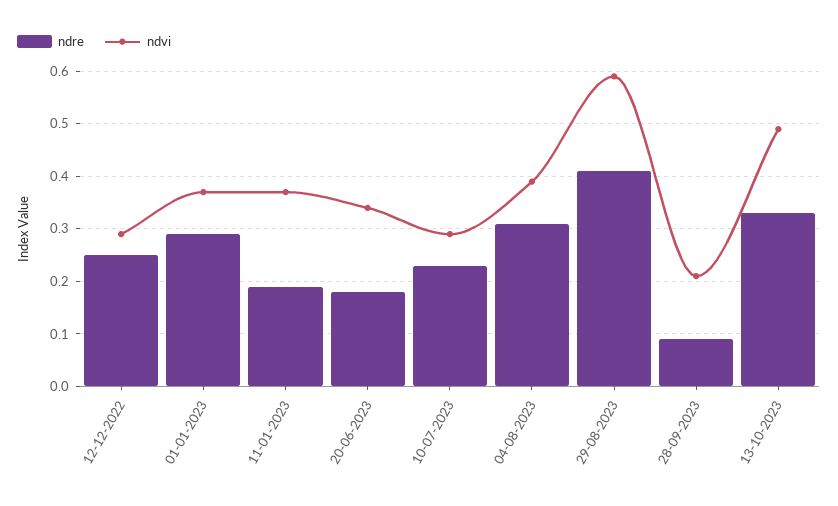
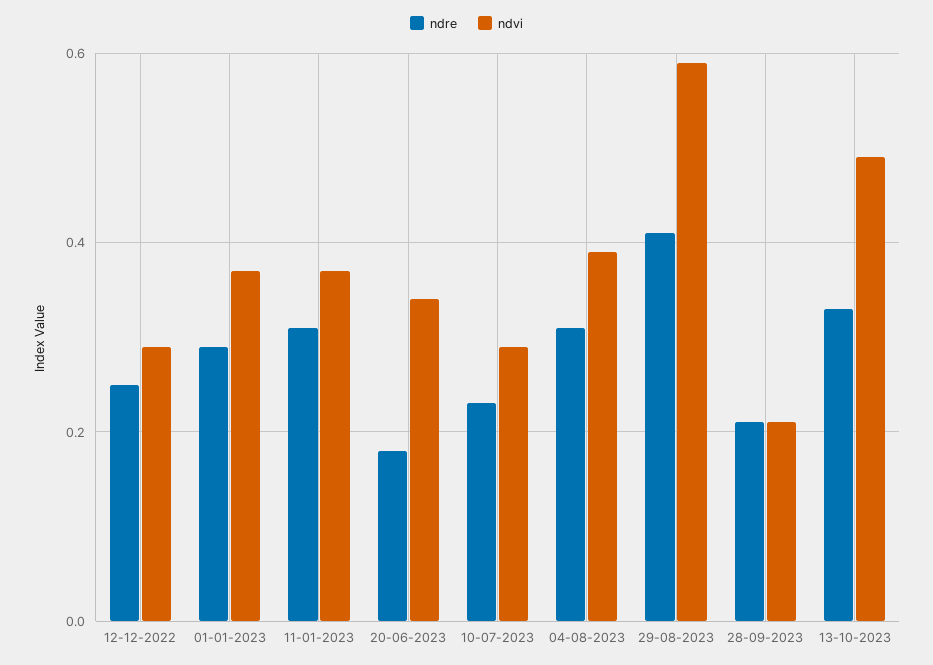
ndre, 11-01-2023: 0.2 -> 0.3
ndre, 28-09-2023: 0.1 -> 0.2

